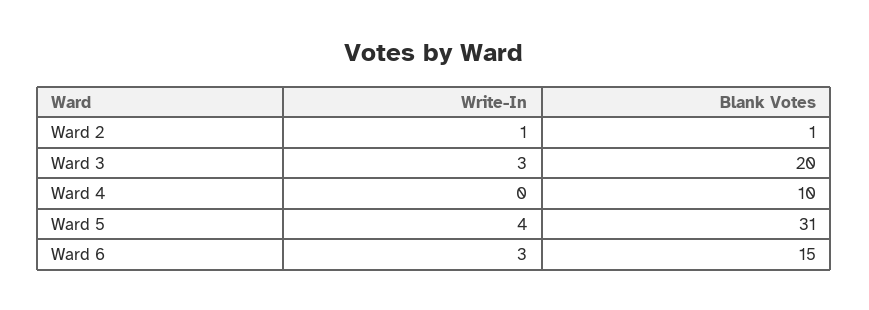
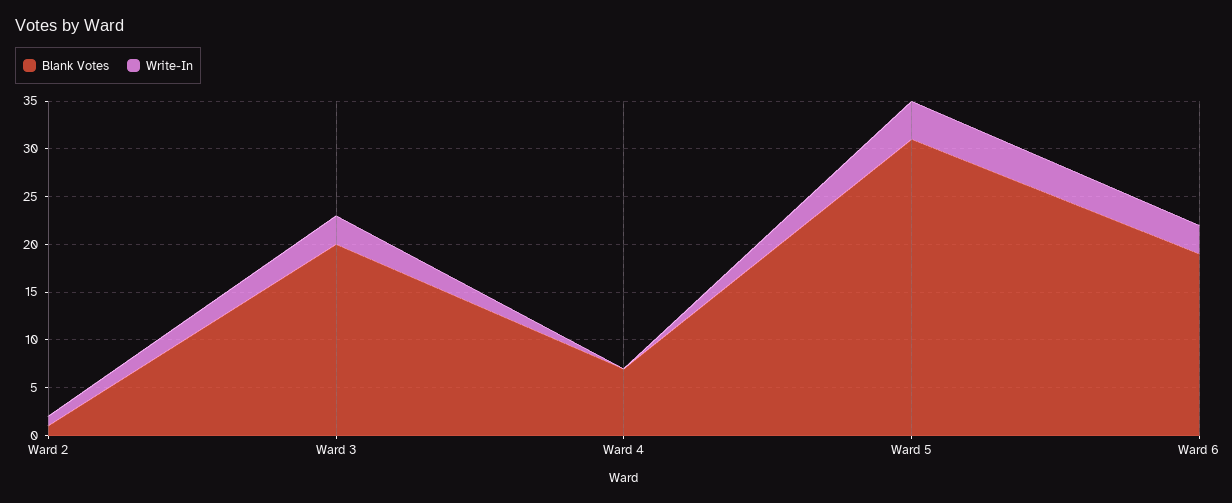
Blank Votes, Ward 4: 10 -> 7
Blank Votes, Ward 6: 15 -> 19

